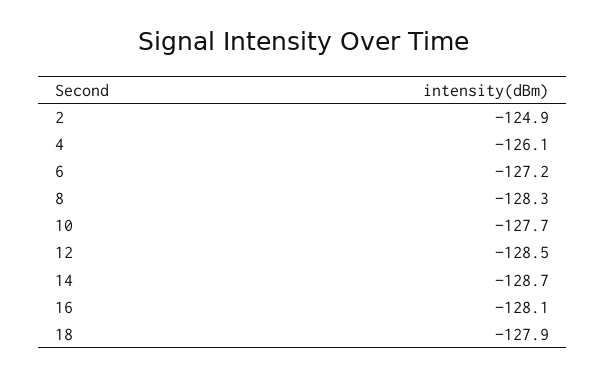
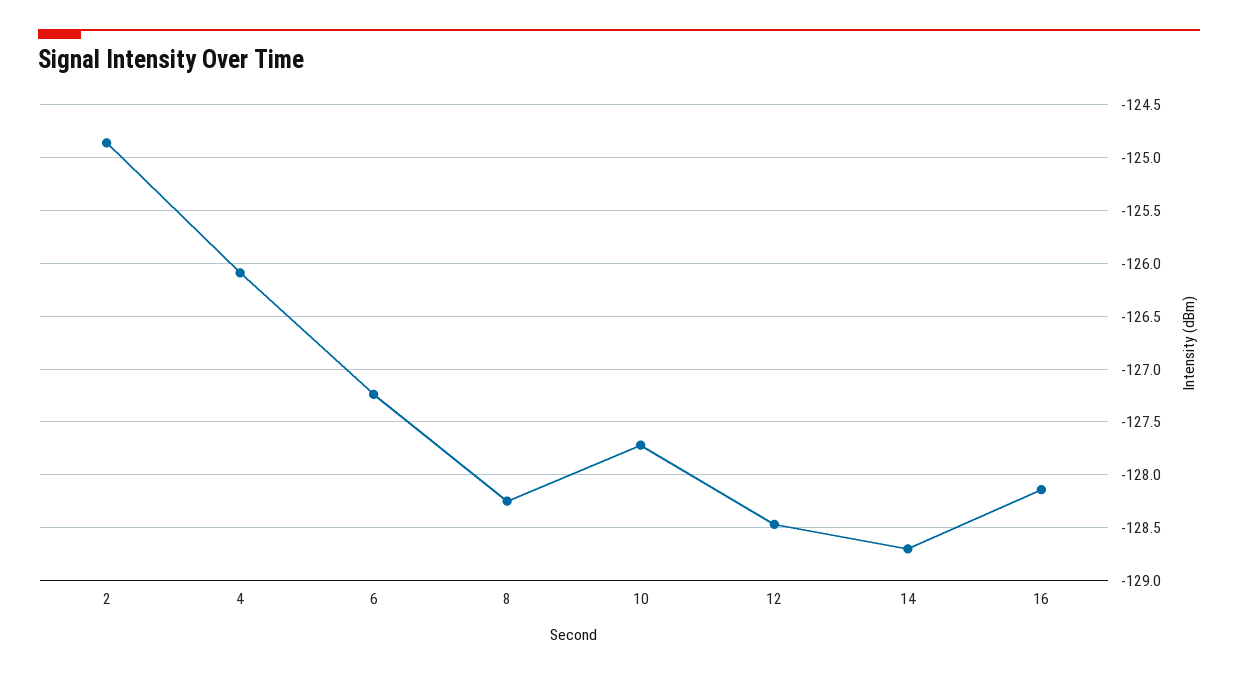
18: -127.9 -> none

